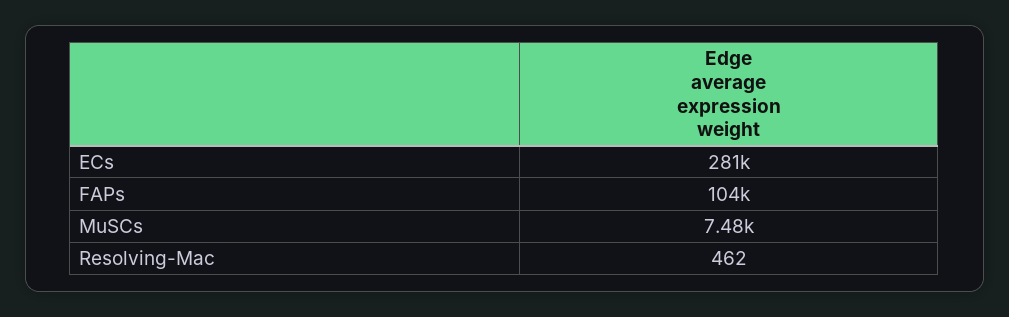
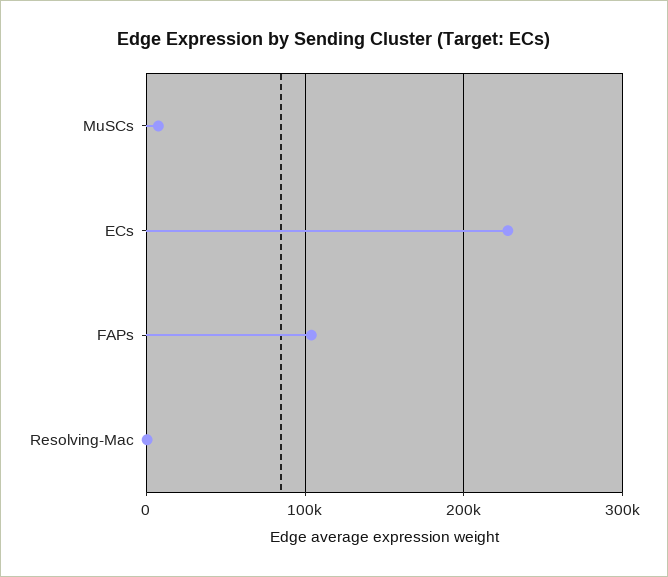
ECs: 281000 -> 230000

